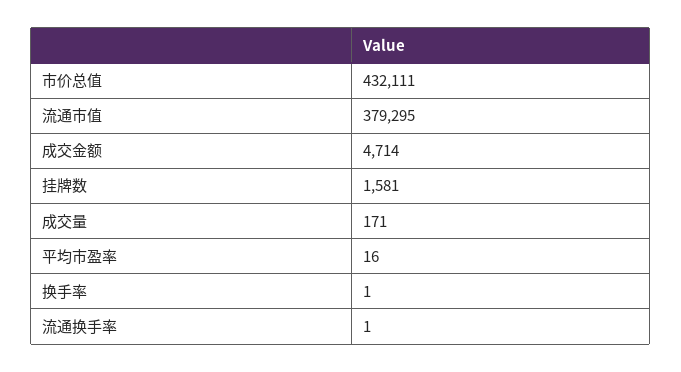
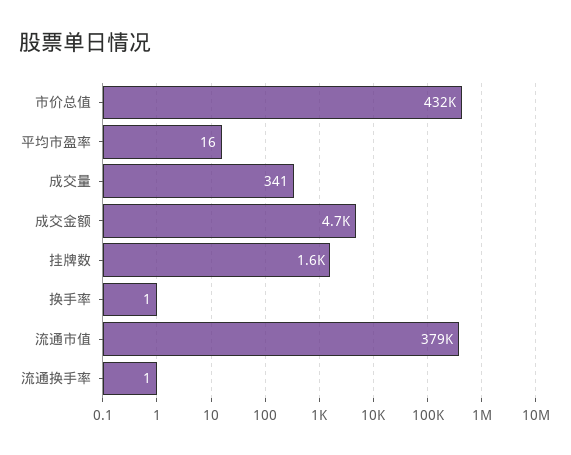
成交量: 171 -> 341

